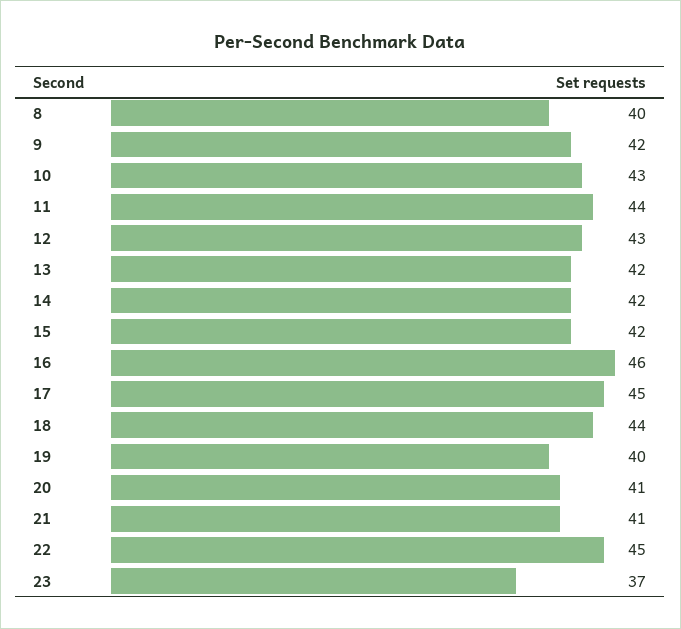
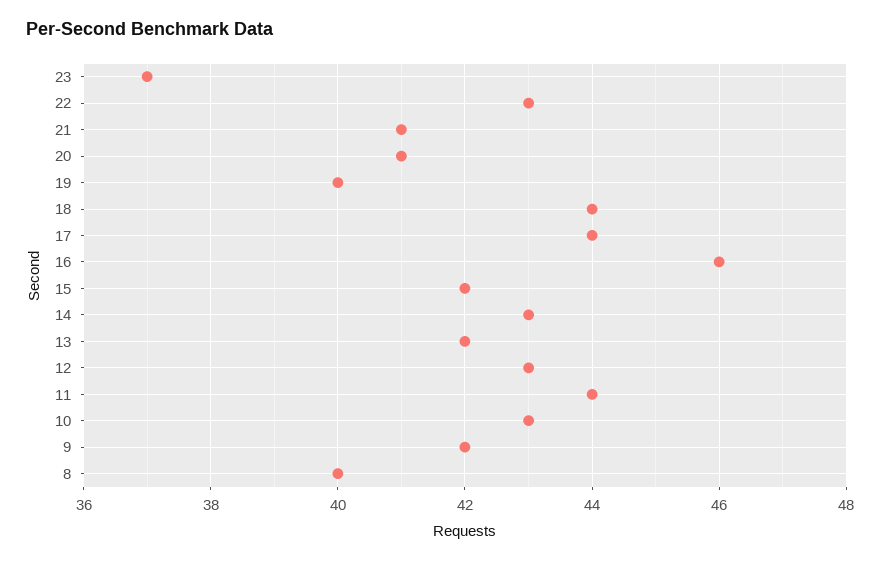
14: 42 -> 43
17: 45 -> 44
22: 45 -> 43

